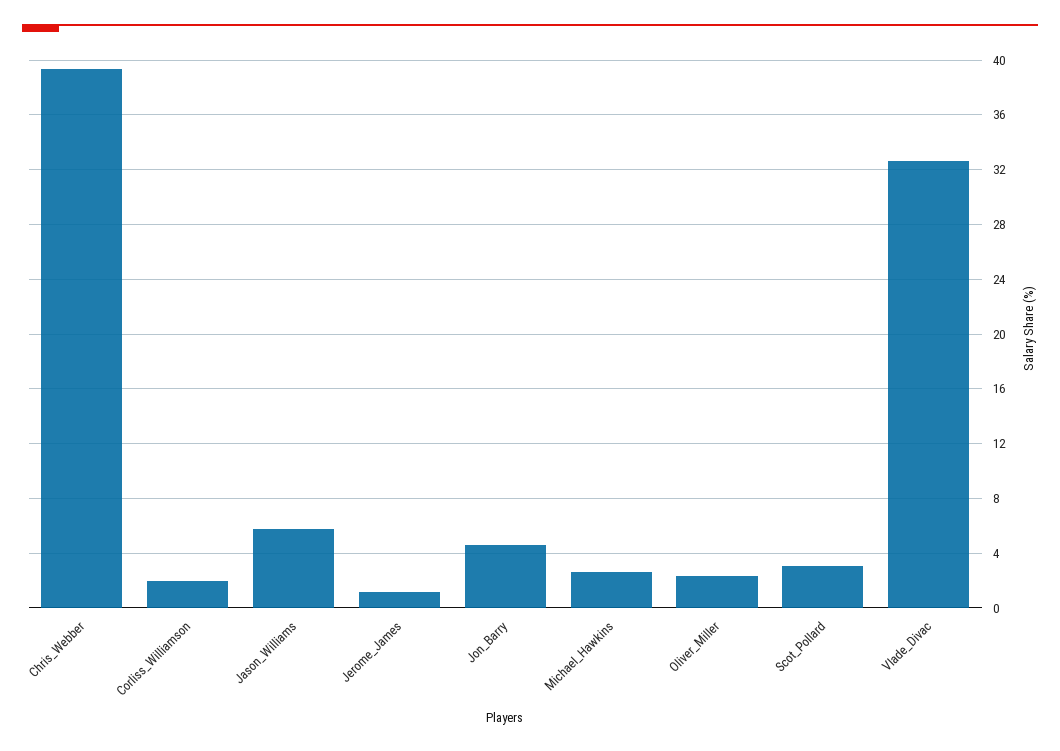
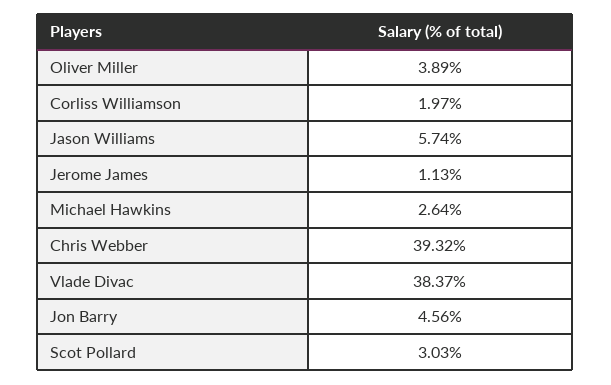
Oliver_Miller: 2.5 -> 3.89
Vlade_Divac: 32.5 -> 38.37

